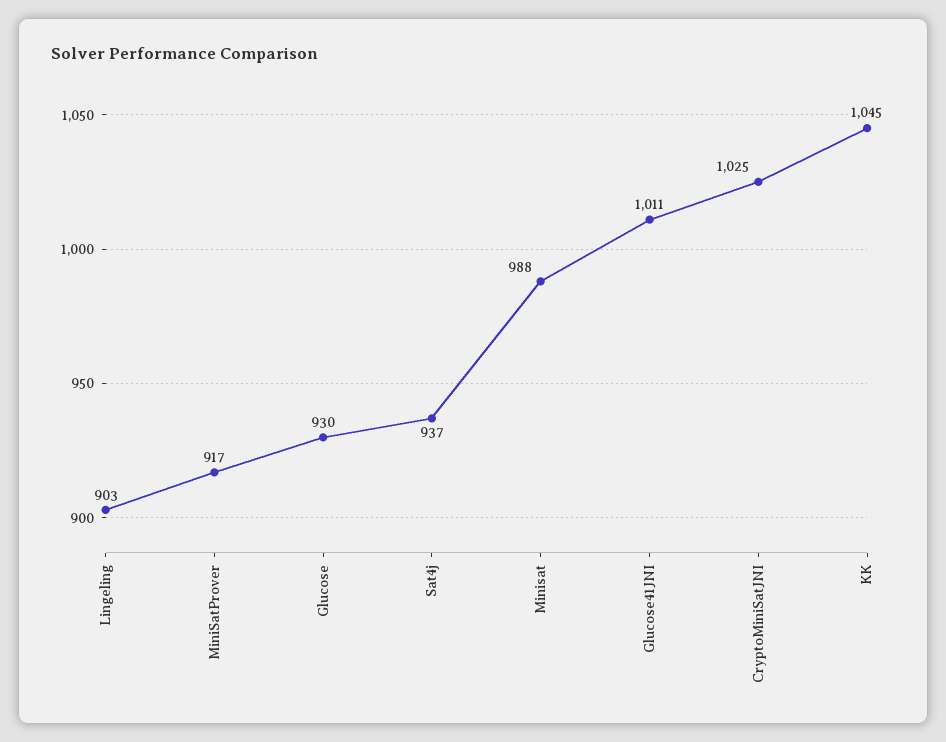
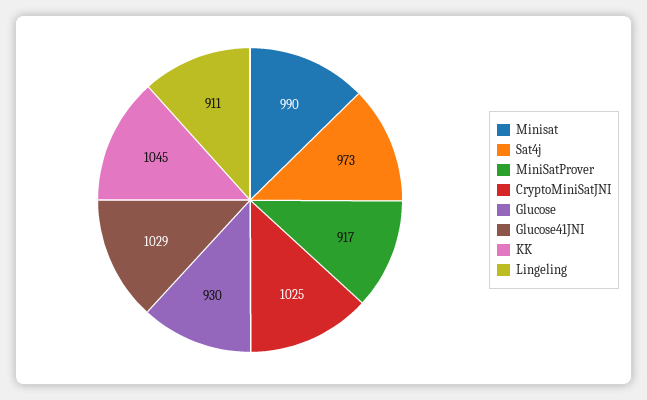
Lingeling: 903 -> 911
Sat4j: 937 -> 973
Minisat: 988 -> 990
Glucose41JNI: 1011 -> 1029

